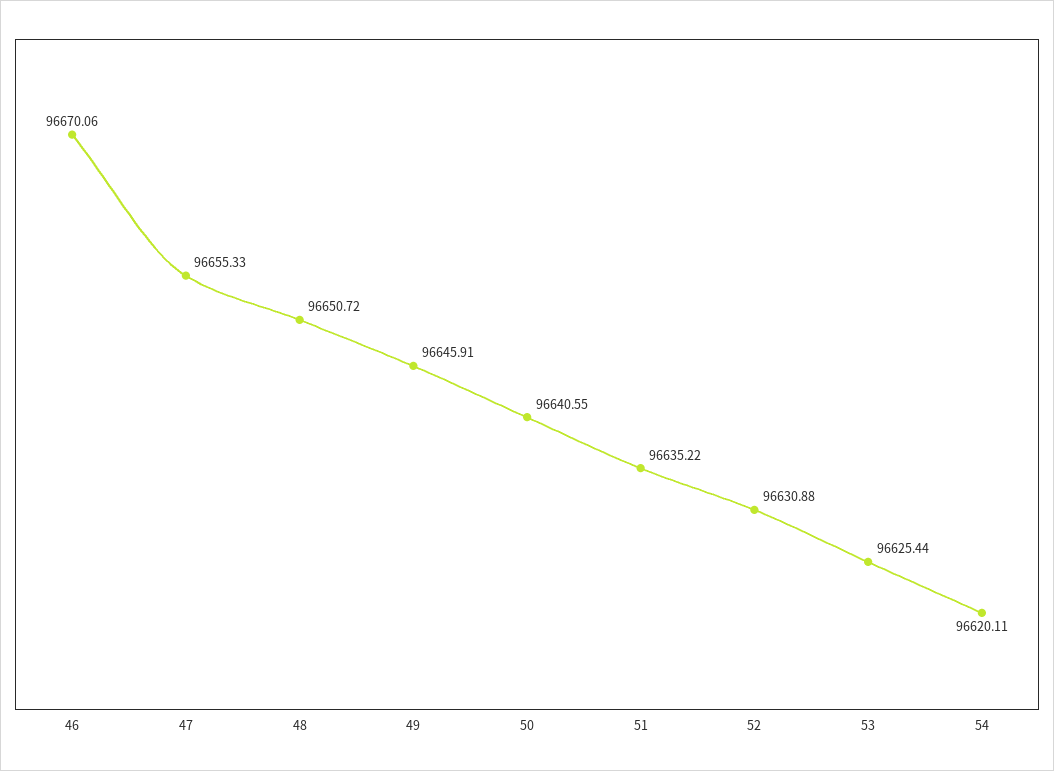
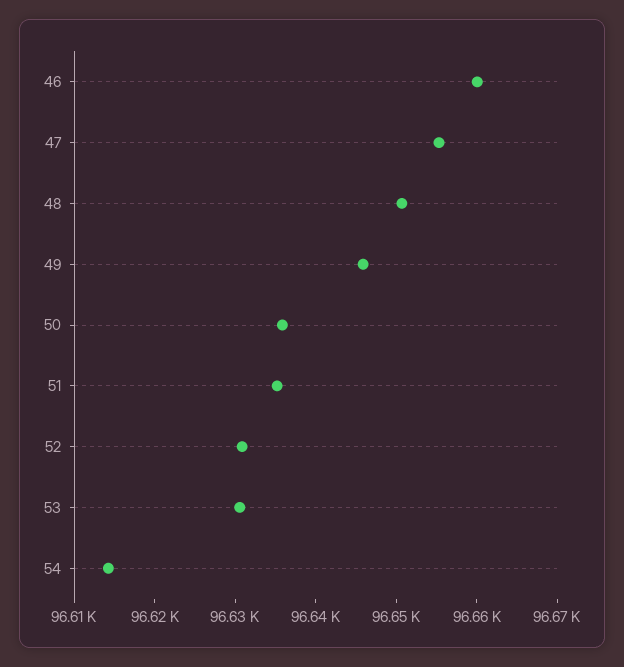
46: 96670.06 -> 96660
50: 96640.55 -> 96636
53: 96625.44 -> 96630
54: 96620.11 -> 96614

